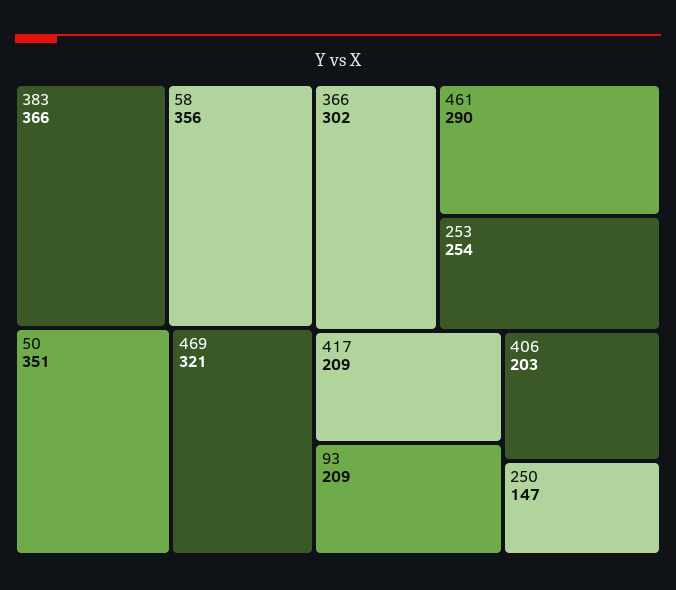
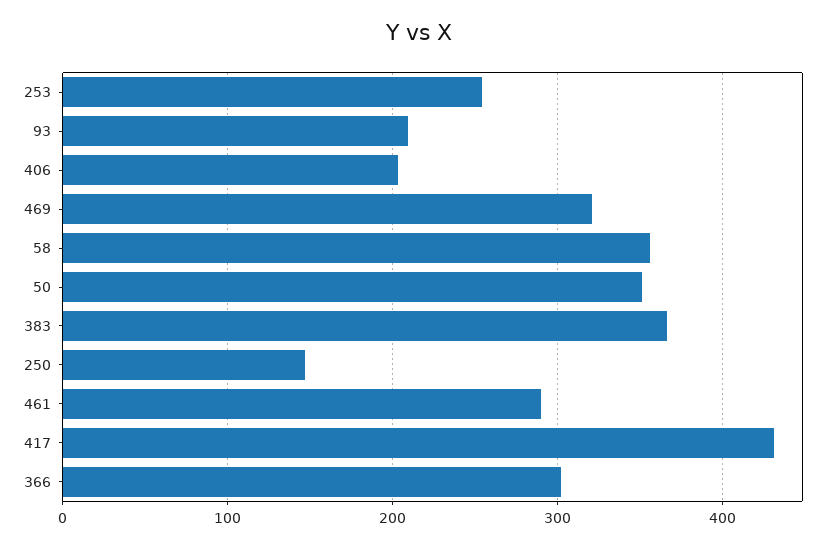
417: 209 -> 430

